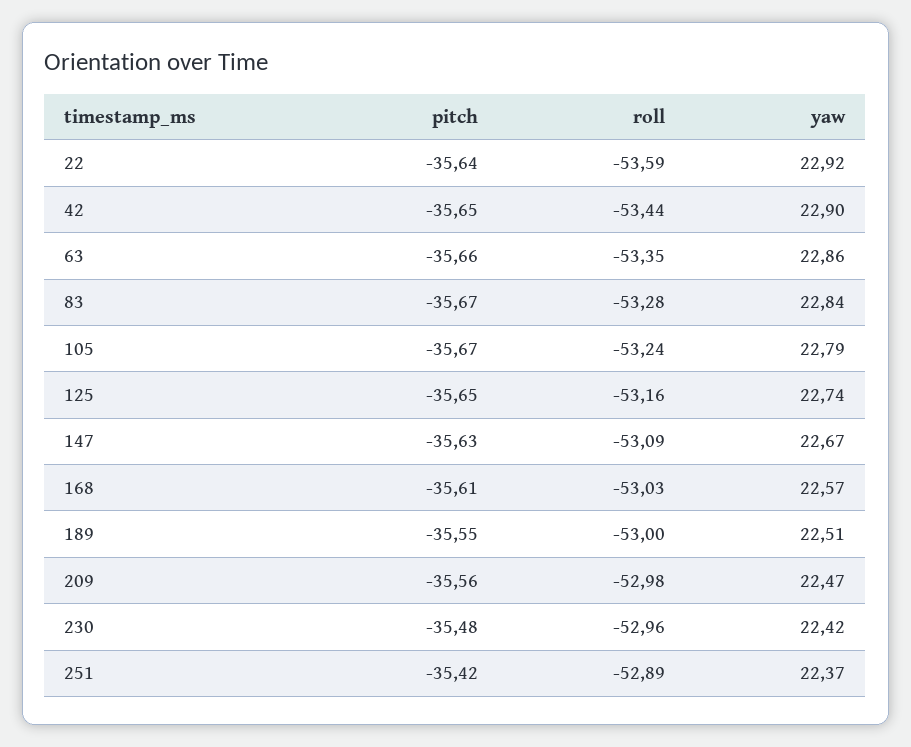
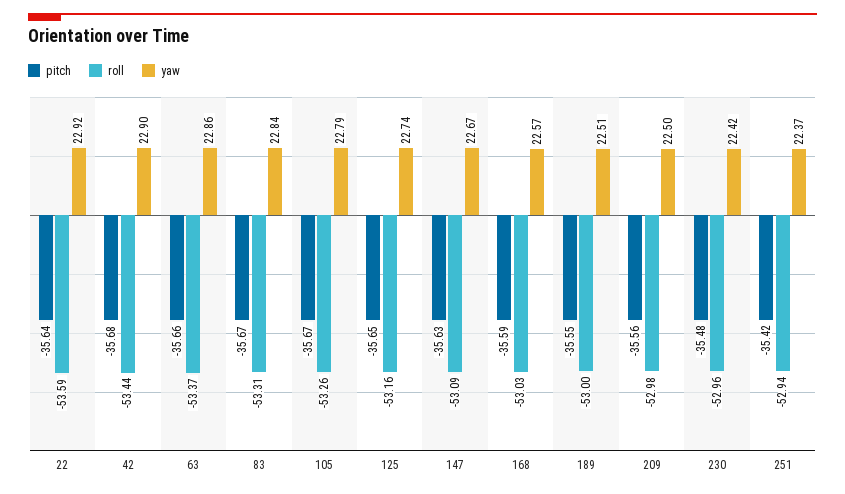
pitch, 42: -35.65 -> -35.68
roll, 63: -53.35 -> -53.37
roll, 83: -53.28 -> -53.31
roll, 105: -53.24 -> -53.26
pitch, 168: -35.61 -> -35.59
yaw, 209: 22.47 -> 22.5
roll, 251: -52.89 -> -52.94

